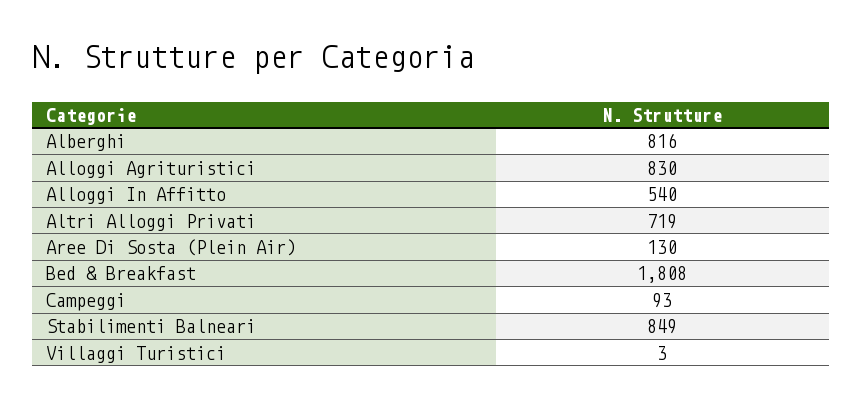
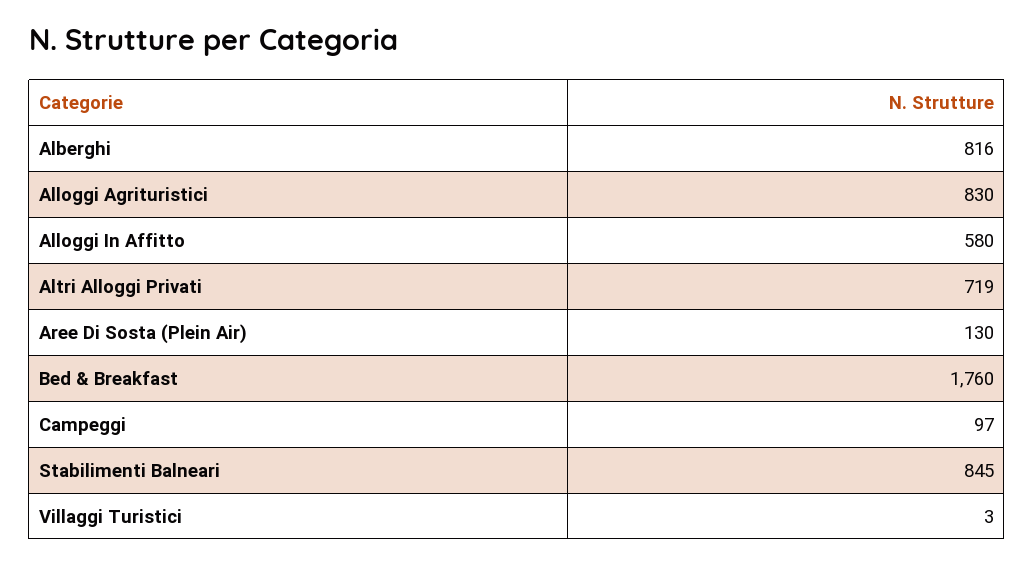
Alloggi In Affitto: 540 -> 580
Bed & Breakfast: 1808 -> 1760
Campeggi: 93 -> 97
Stabilimenti Balneari: 849 -> 845

